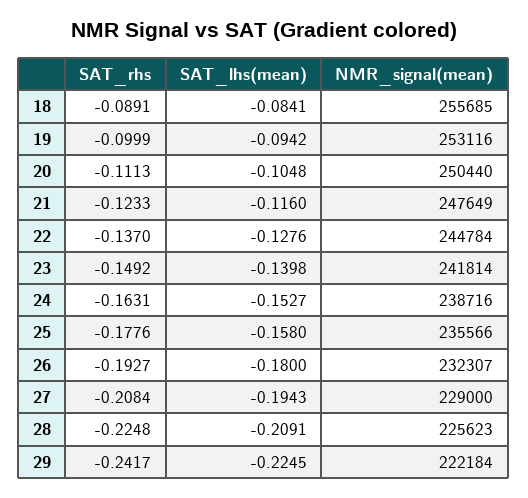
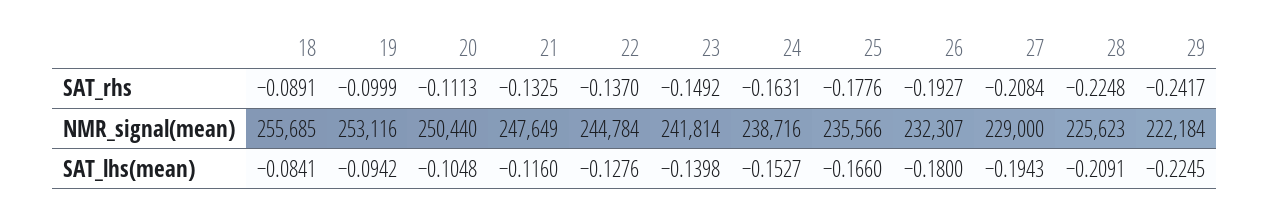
SAT_rhs, 21: -0.1233 -> -0.1325
SAT_lhs(mean), 25: -0.158 -> -0.166

